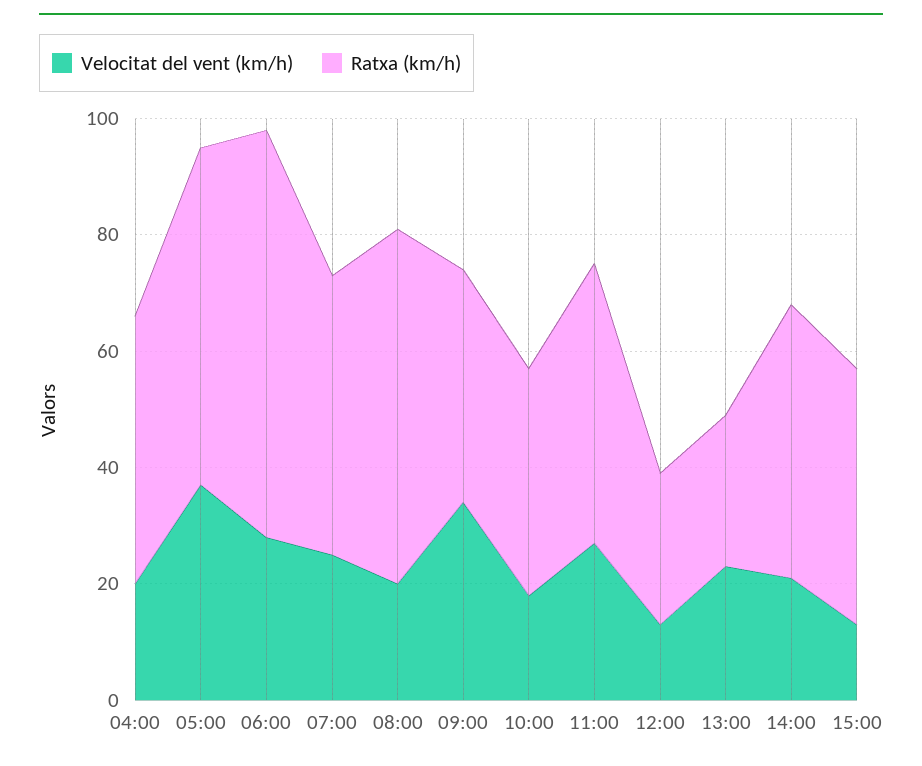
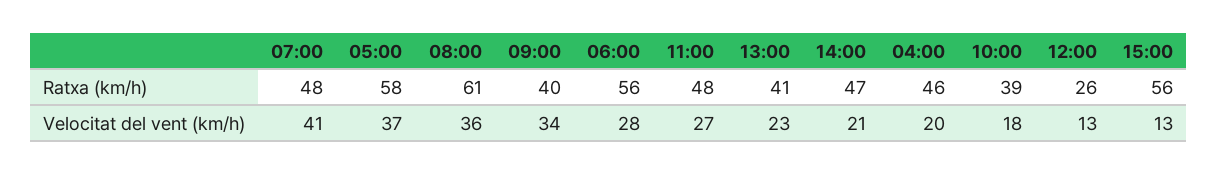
Ratxa (km/h), 06:00: 70 -> 56
Velocitat del vent (km/h), 07:00: 25 -> 41
Velocitat del vent (km/h), 08:00: 20 -> 36
Ratxa (km/h), 13:00: 25 -> 41
Ratxa (km/h), 15:00: 45 -> 56

